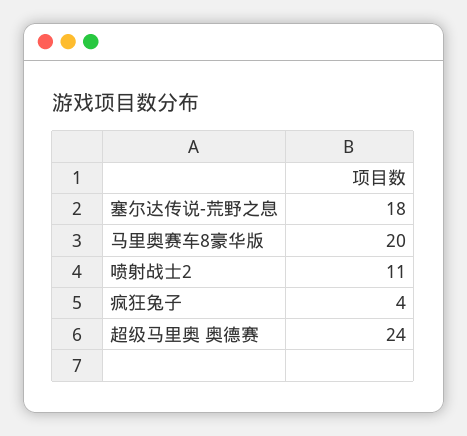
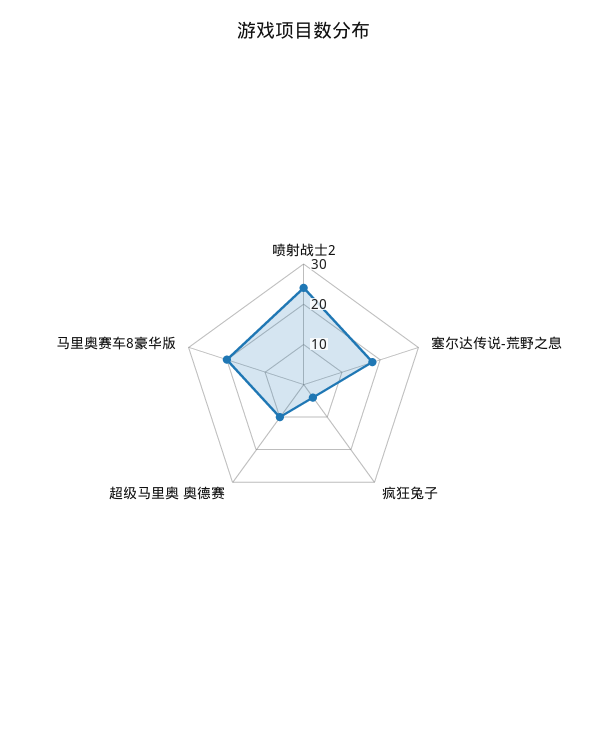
喷射战士2: 11 -> 25
超级马里奥 奥德赛: 24 -> 10

